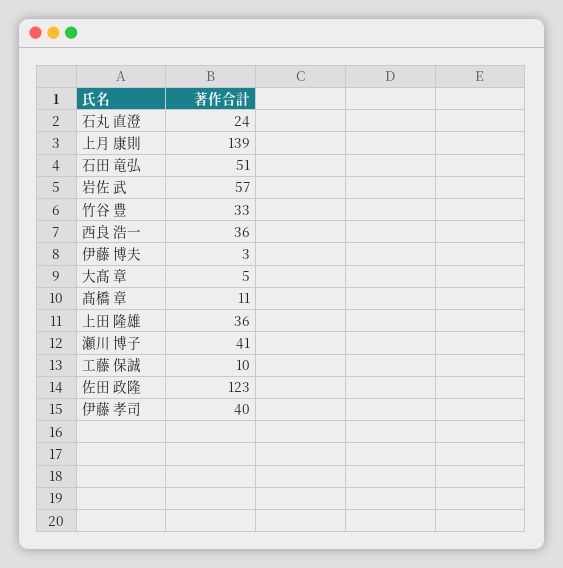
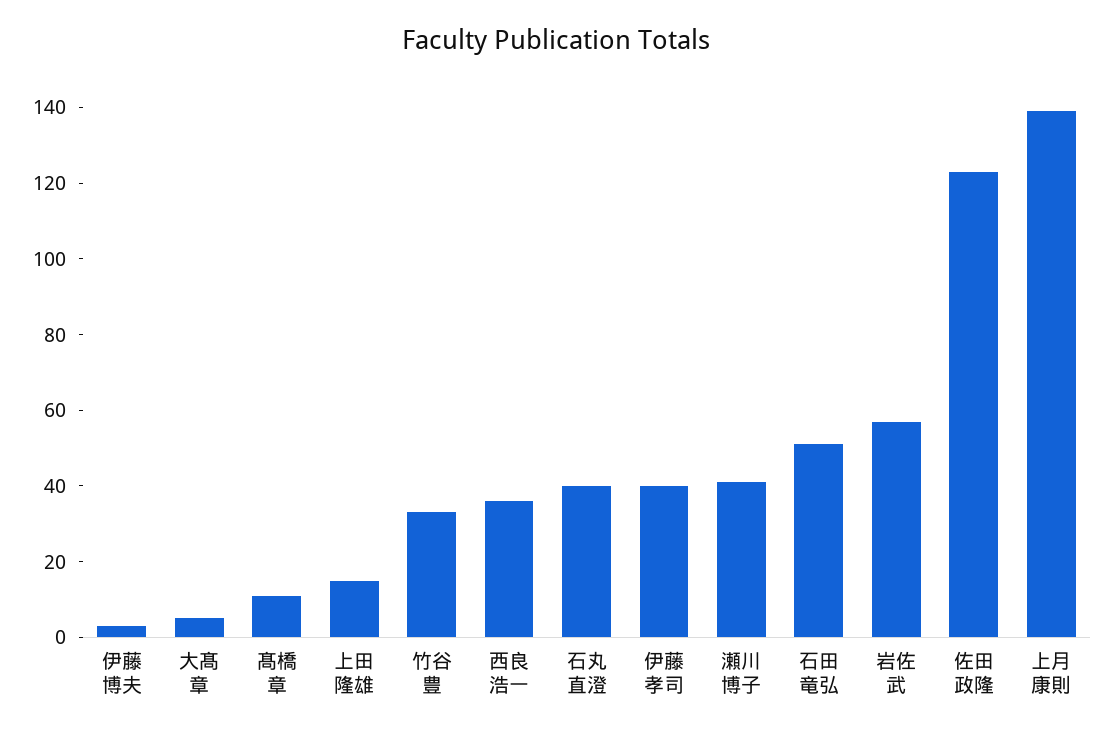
石丸 直澄: 24 -> 40
上田 隆雄: 36 -> 15
工藤 保誠: 10 -> none

